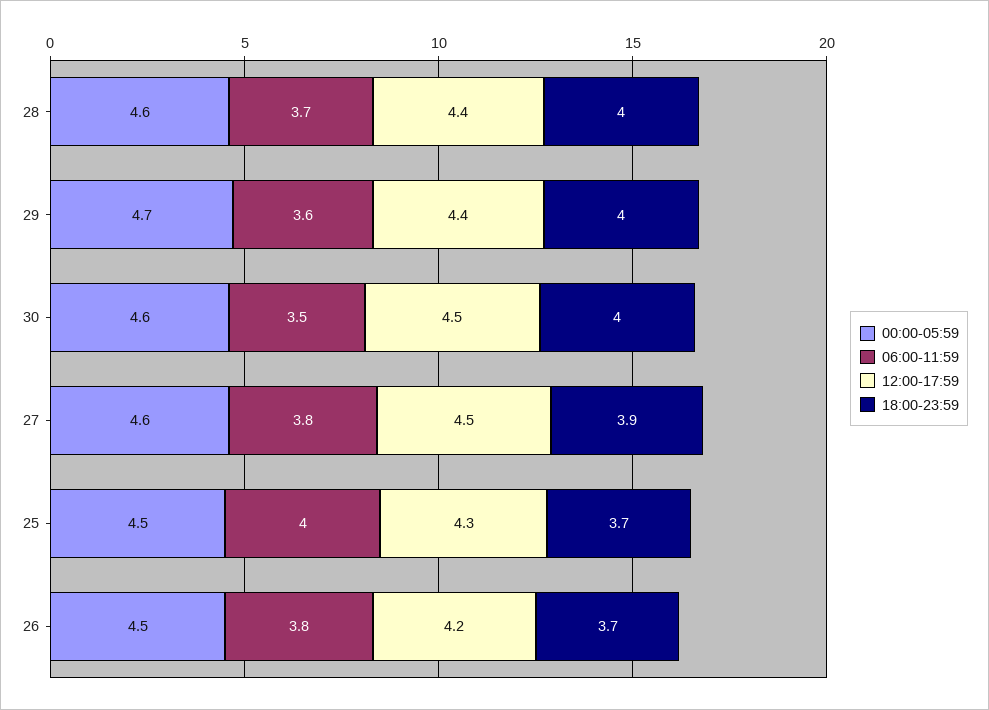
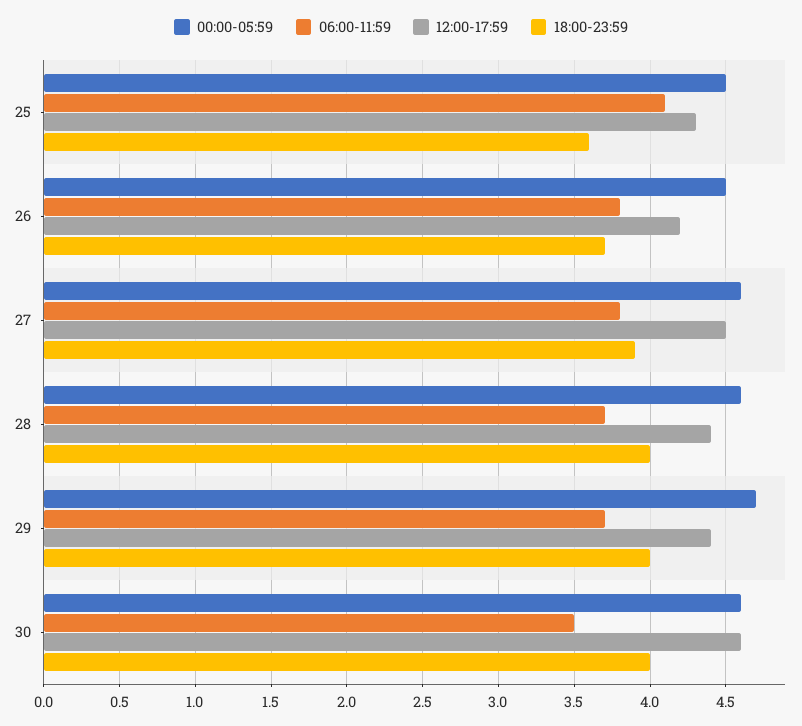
06:00-11:59, 29: 3.6 -> 3.7
12:00-17:59, 30: 4.5 -> 4.6
06:00-11:59, 25: 4 -> 4.1
18:00-23:59, 25: 3.7 -> 3.6

